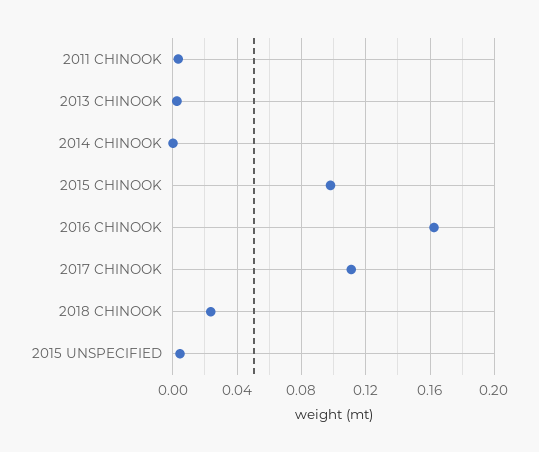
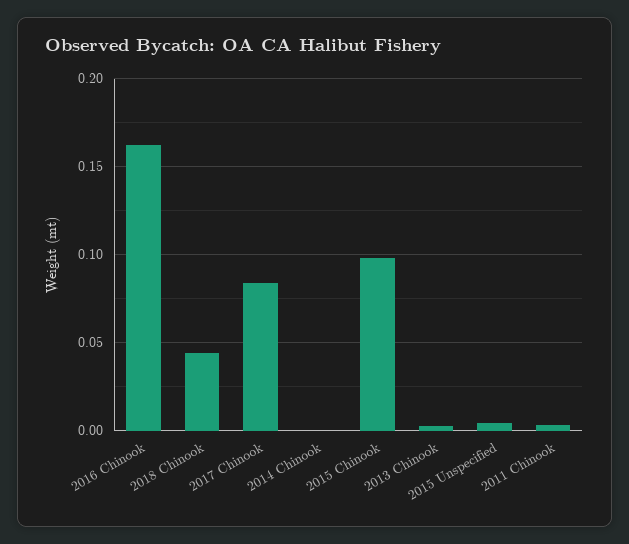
2017 CHINOOK: 0.11 -> 0.085
2018 CHINOOK: 0.025 -> 0.045

